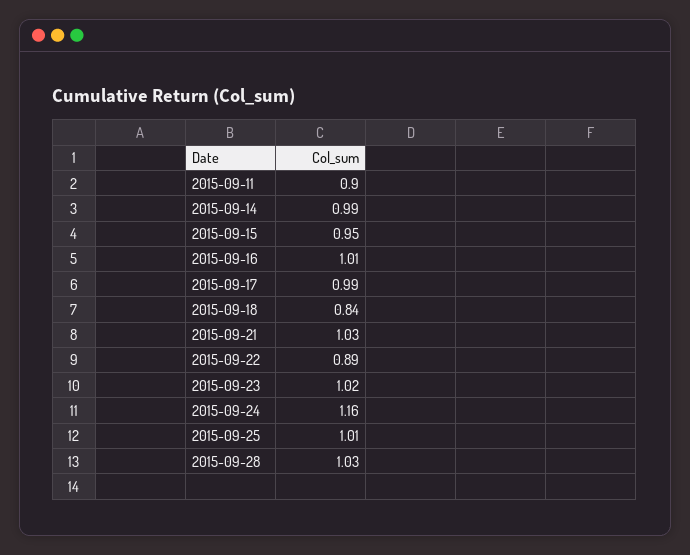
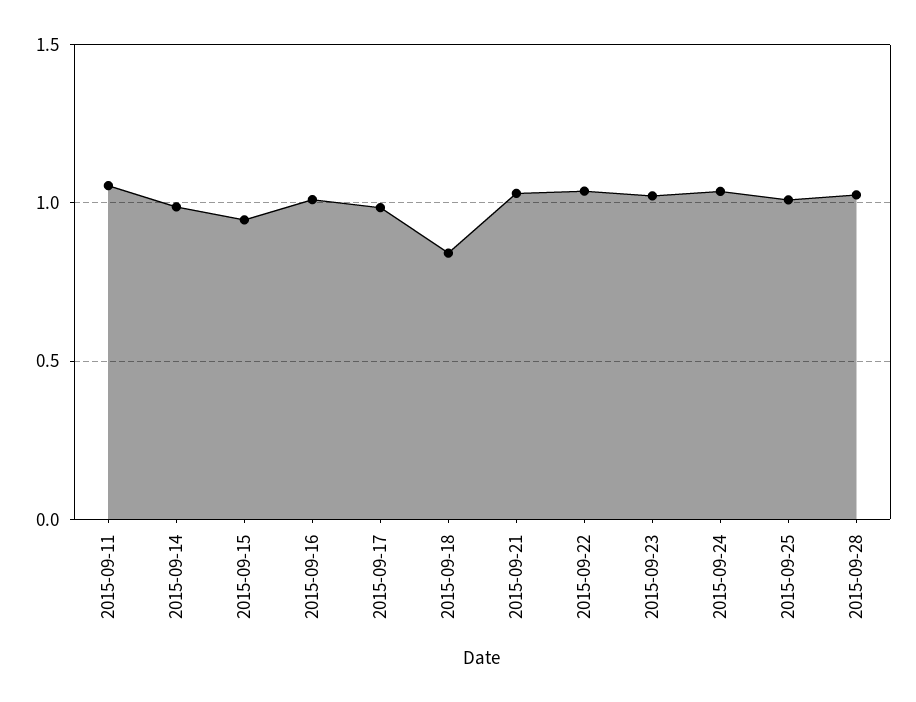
2015-09-11: 0.9 -> 1.05
2015-09-22: 0.89 -> 1.05
2015-09-24: 1.16 -> 1.05

